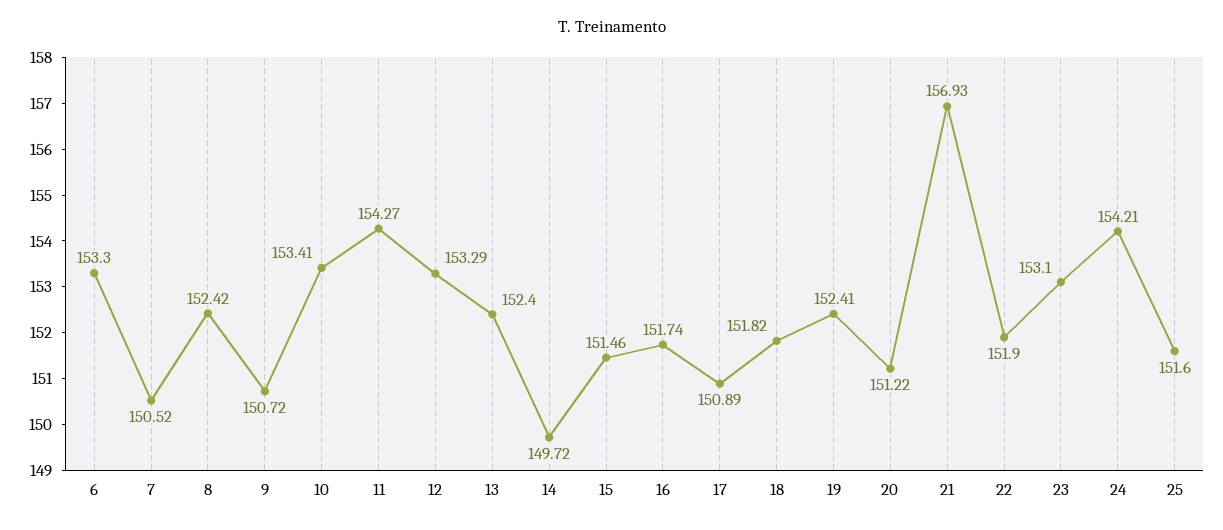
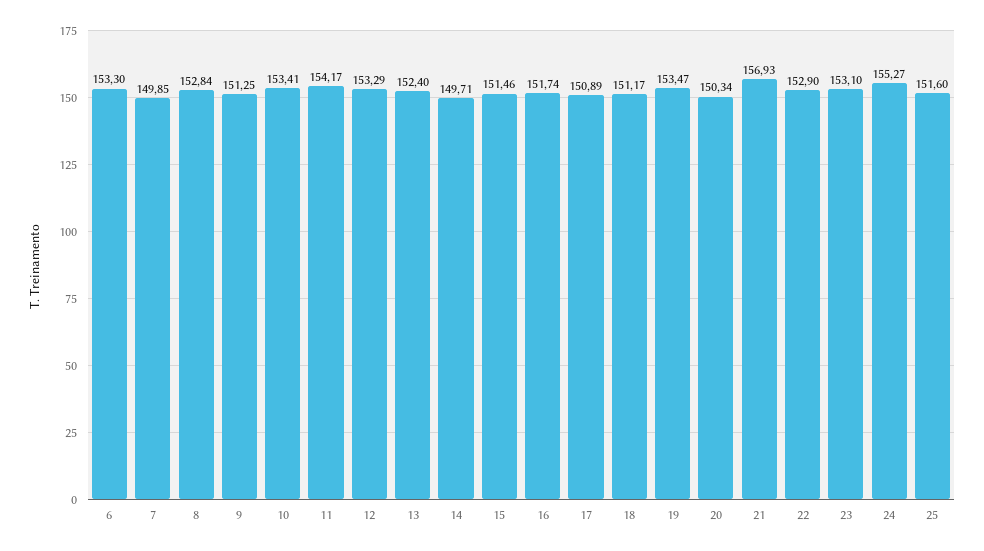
7: 150.52 -> 149.85
8: 152.42 -> 152.84
9: 150.72 -> 151.25
11: 154.27 -> 154.17
14: 149.72 -> 149.71
18: 151.82 -> 151.17
19: 152.41 -> 153.47
20: 151.22 -> 150.34
22: 151.9 -> 152.9
24: 154.21 -> 155.27

